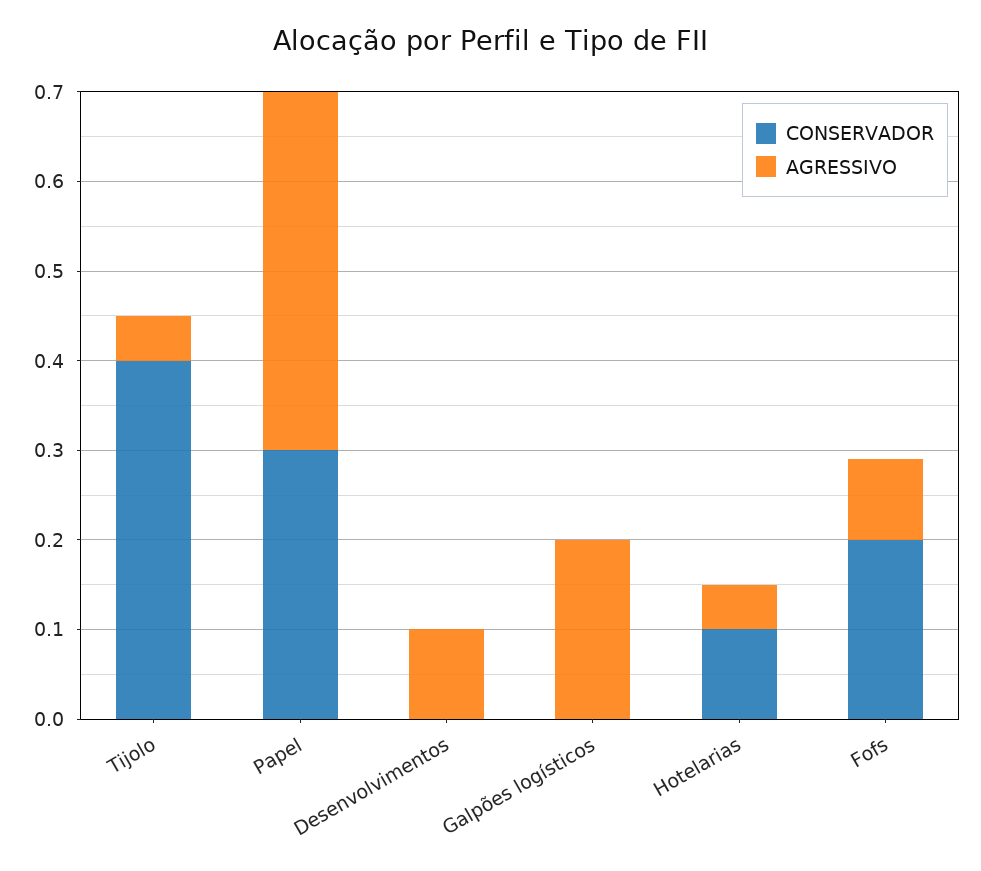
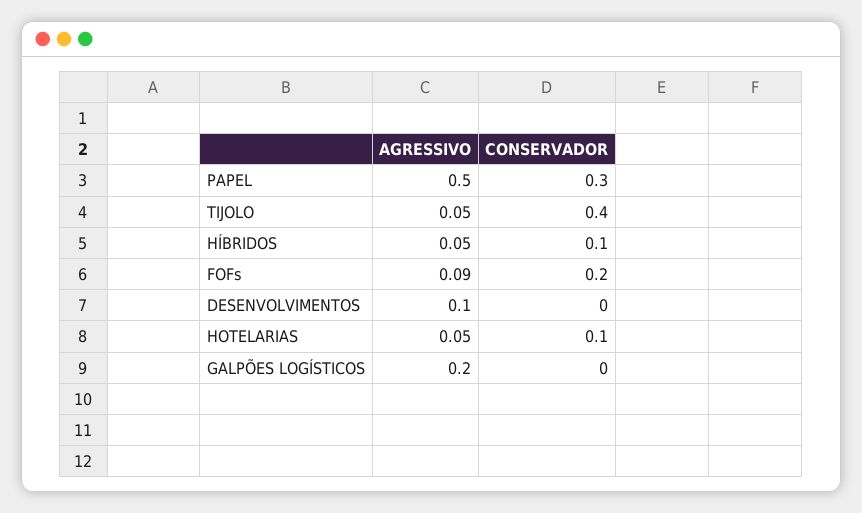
AGRESSIVO, Papel: 0.4 -> 0.5
AGRESSIVO, HÍBRIDOS: none -> 0.05
CONSERVADOR, HÍBRIDOS: none -> 0.1

